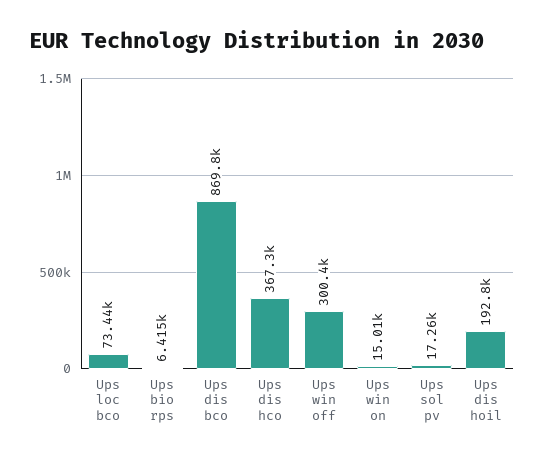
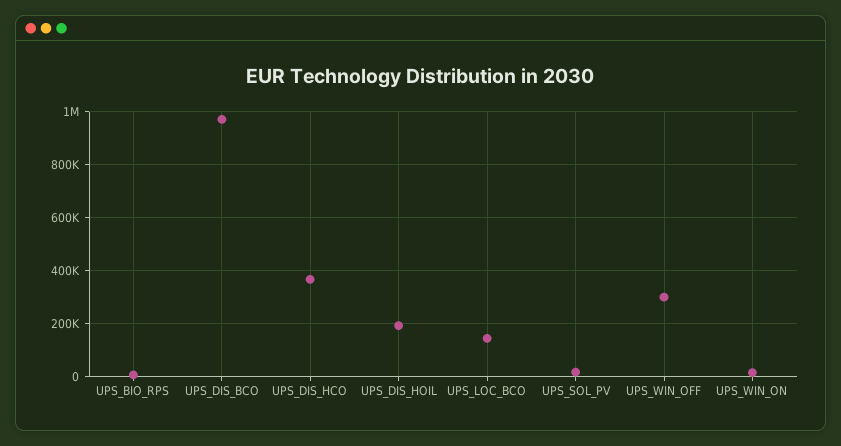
Ups loc bco: 73440 -> 150000
Ups dis bco: 869800 -> 975000

